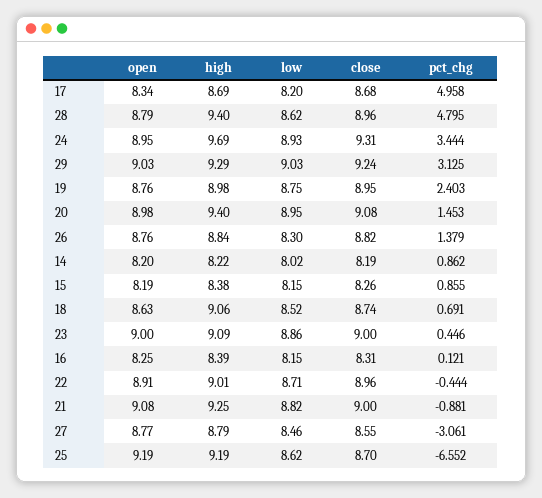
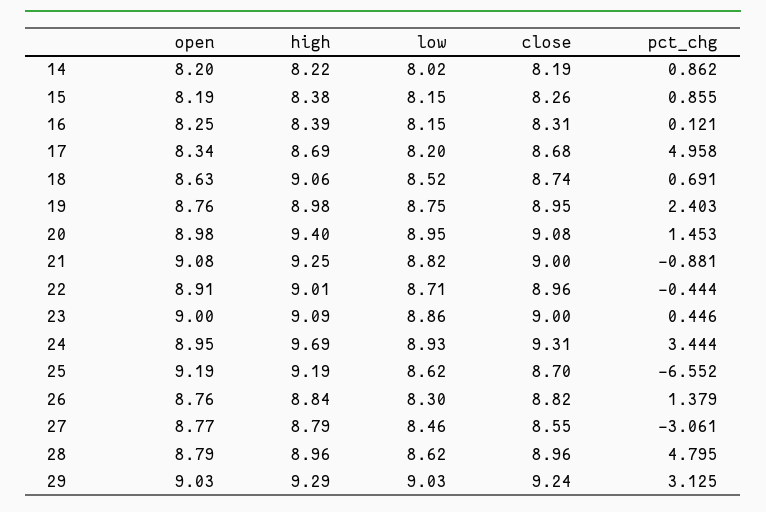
high, 28: 9.4 -> 8.96

